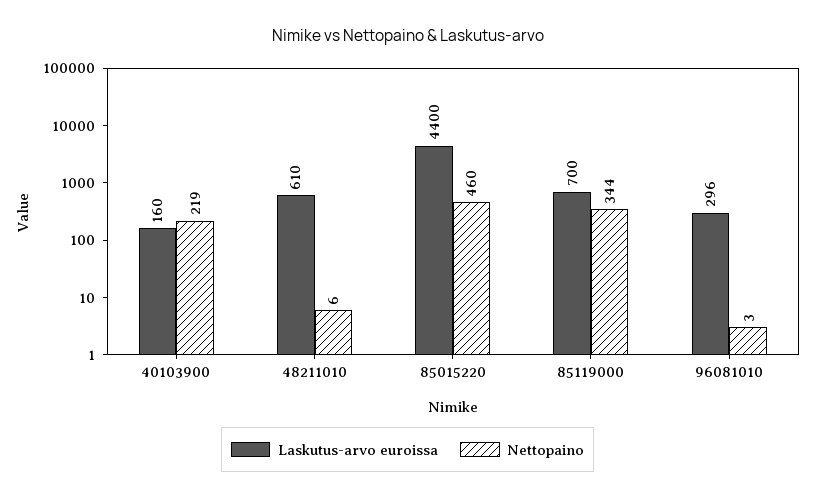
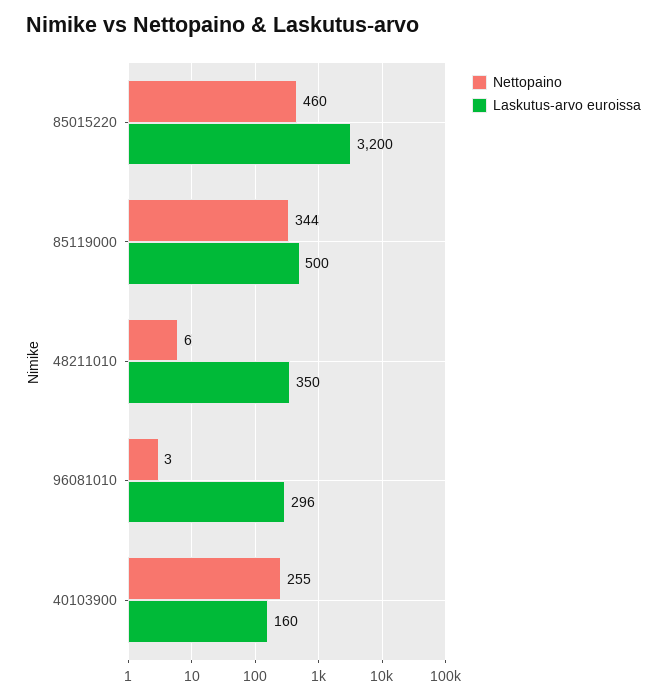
Nettopaino, 40103900: 219 -> 255
Laskutus-arvo euroissa, 48211010: 610 -> 350
Laskutus-arvo euroissa, 85015220: 4400 -> 3200
Laskutus-arvo euroissa, 85119000: 700 -> 500

